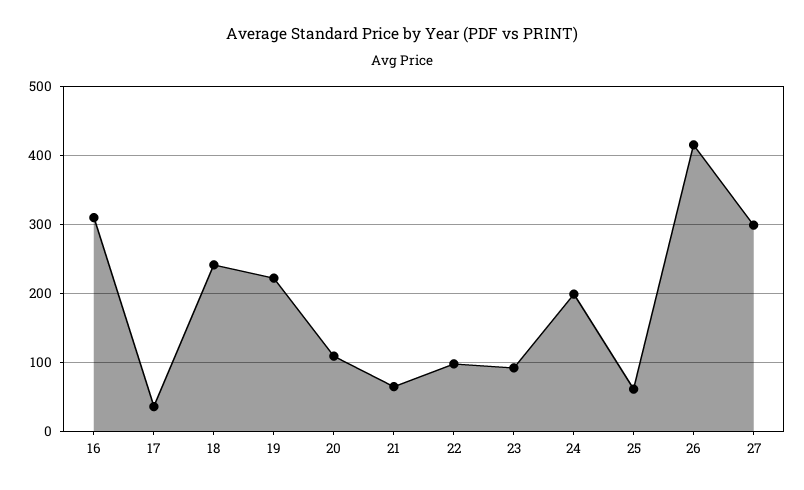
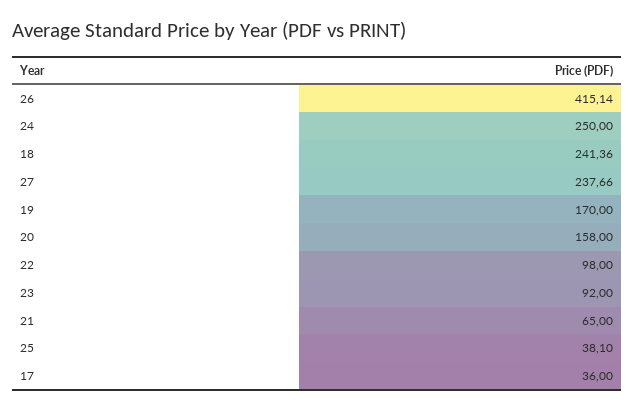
16: 310 -> none
19: 220 -> 170
20: 110 -> 158
24: 200 -> 250
25: 60 -> 38.1
27: 300 -> 237.66

